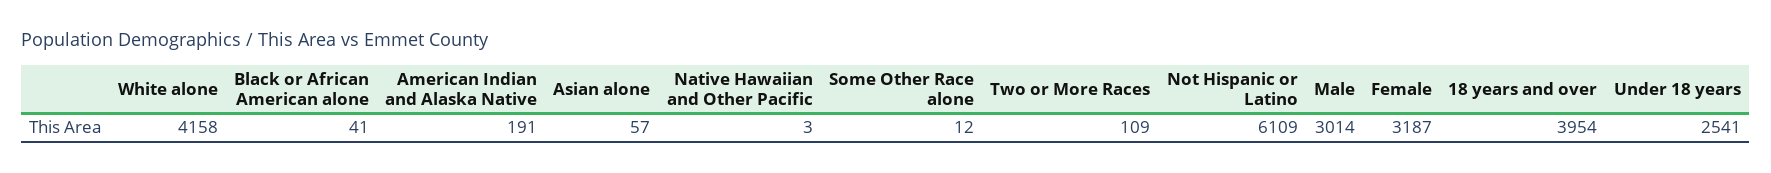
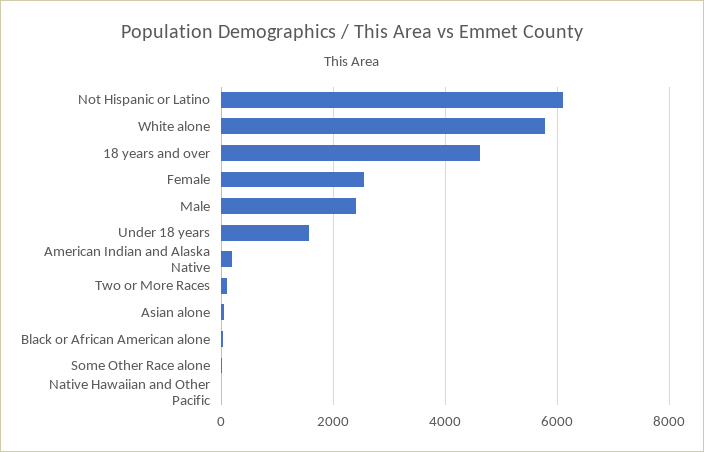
White alone: 4158 -> 5800
Male: 3014 -> 2400
Female: 3187 -> 2600
18 years and over: 3954 -> 4600
Under 18 years: 2541 -> 1600

